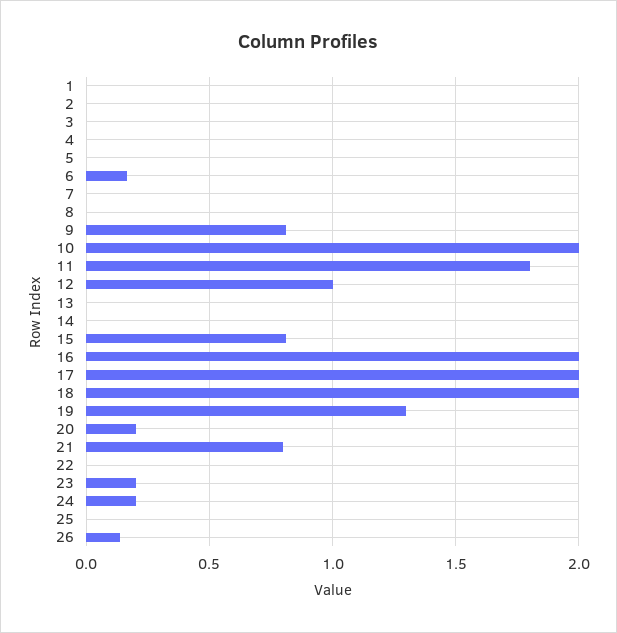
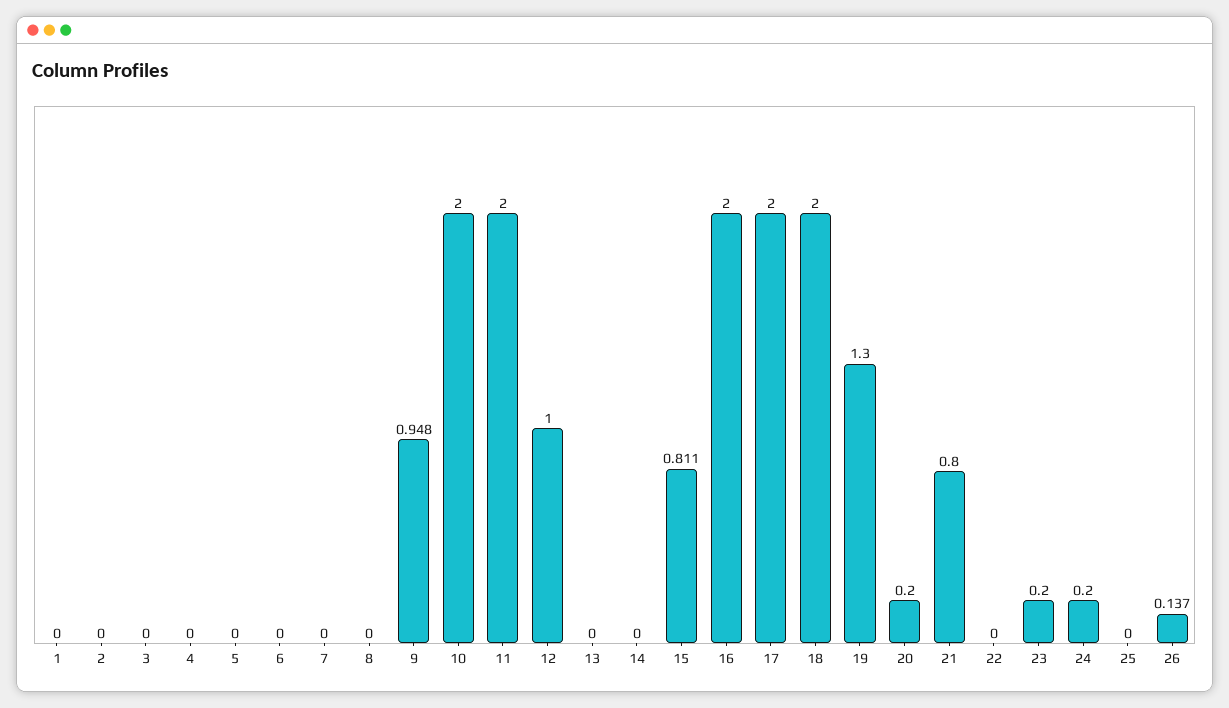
6: 0.15 -> 0
9: 0.8 -> 0.948
11: 1.8 -> 2

